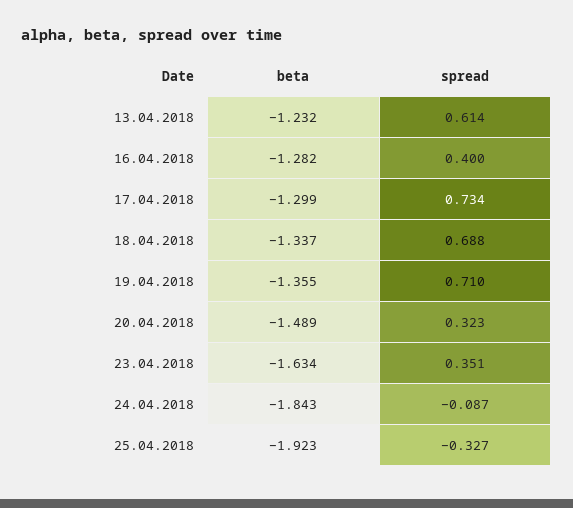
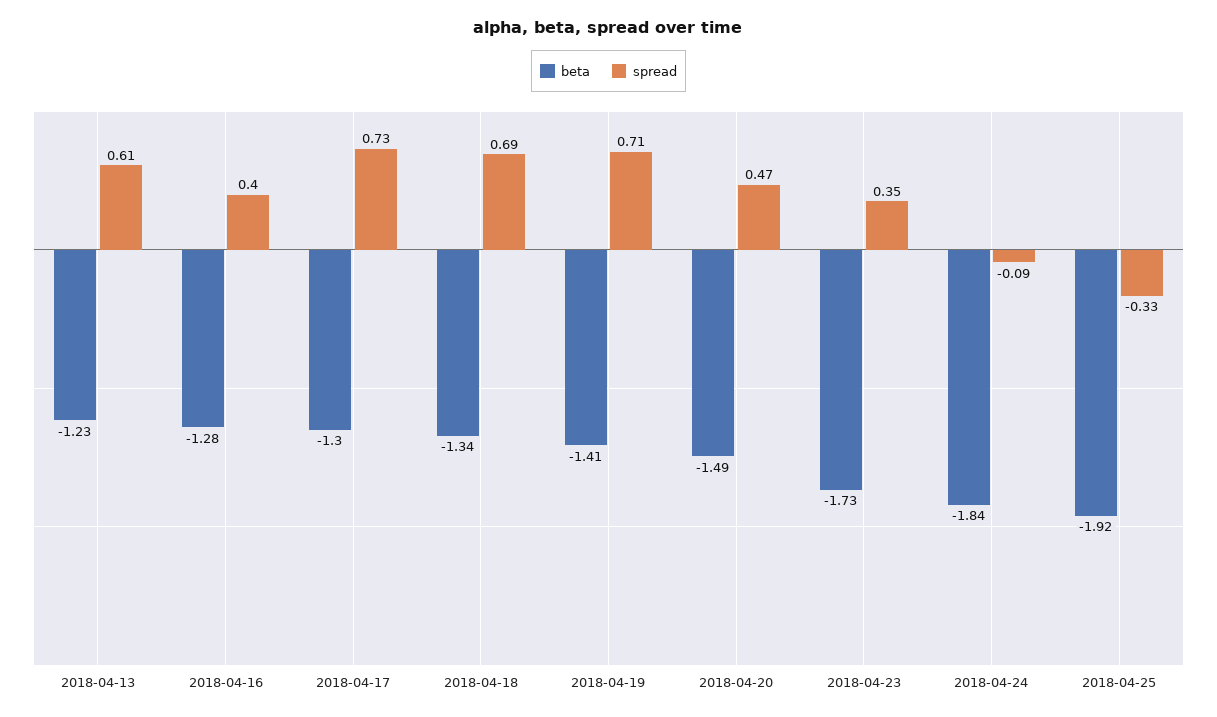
beta, 19.04.2018: -1.355 -> -1.41
spread, 20.04.2018: 0.323 -> 0.47
beta, 23.04.2018: -1.634 -> -1.73

